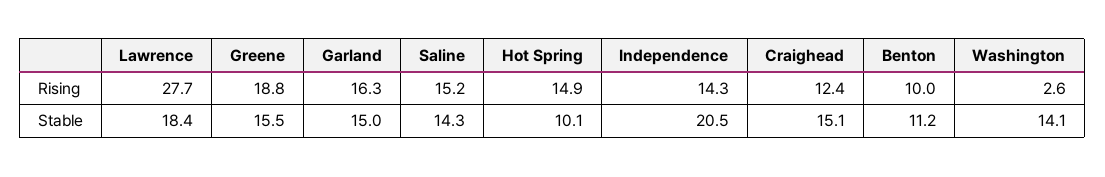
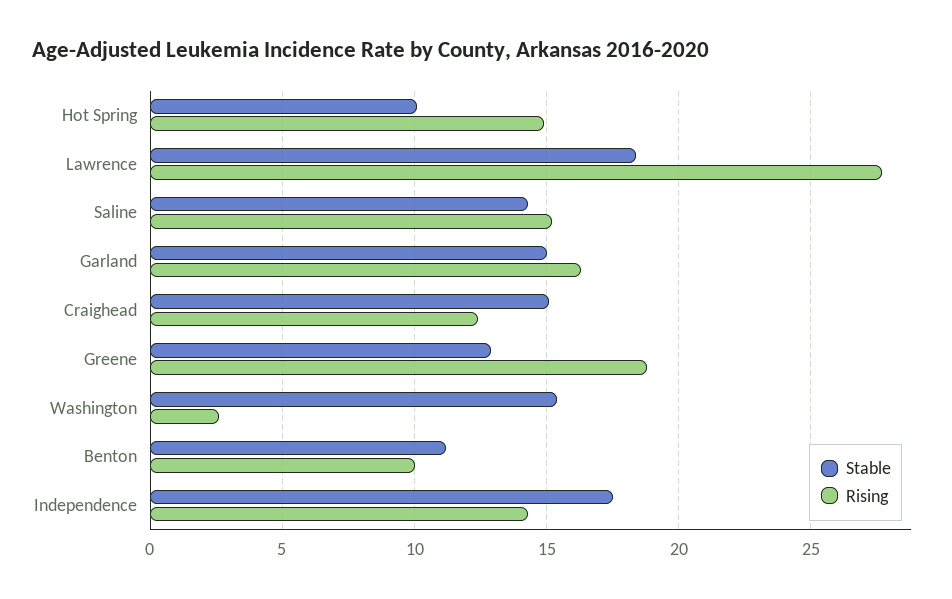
Stable, Greene: 15.5 -> 13
Stable, Independence: 20.5 -> 17.5
Stable, Washington: 14.1 -> 15.5

